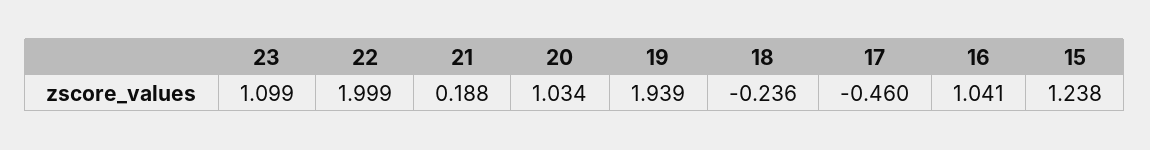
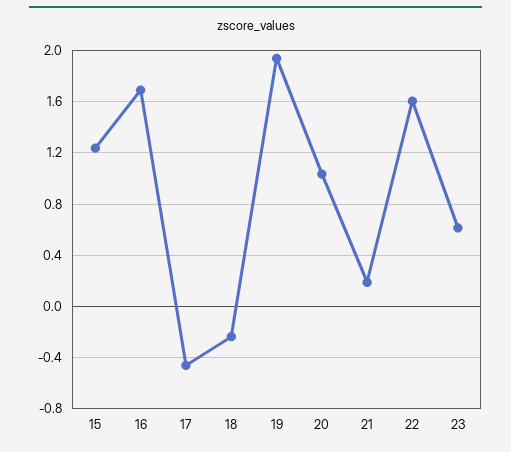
23: 1.099 -> 0.6
22: 1.999 -> 1.6
16: 1.041 -> 1.7

